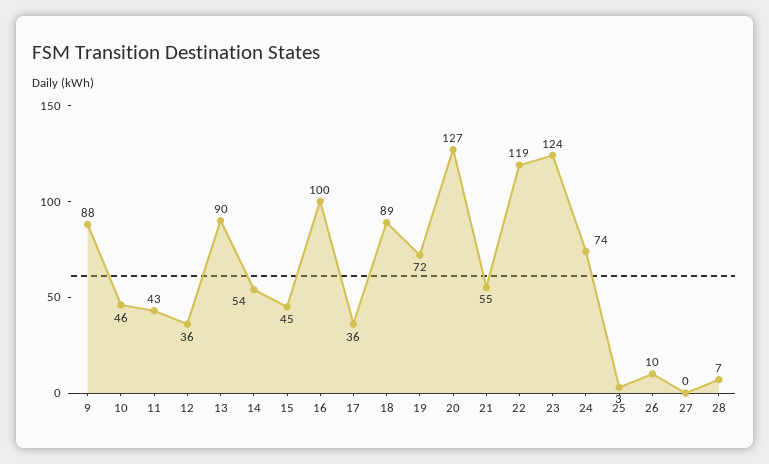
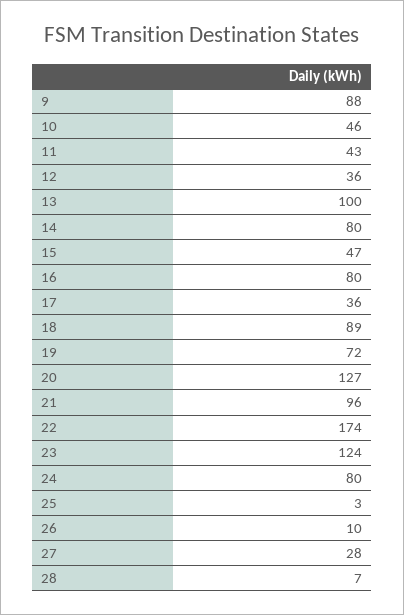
13: 90 -> 100
14: 54 -> 80
15: 45 -> 47
16: 100 -> 80
21: 55 -> 96
22: 119 -> 174
24: 74 -> 80
27: 0 -> 28

